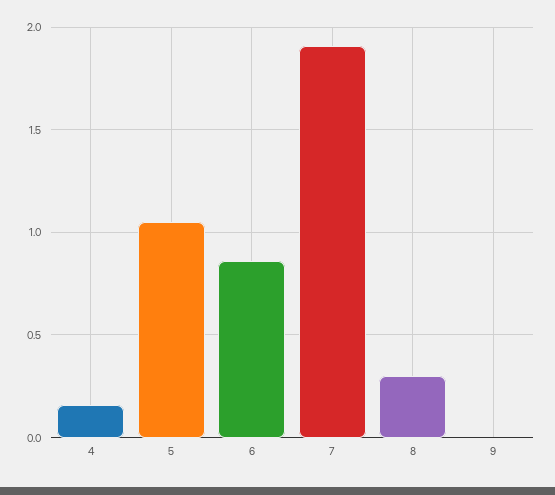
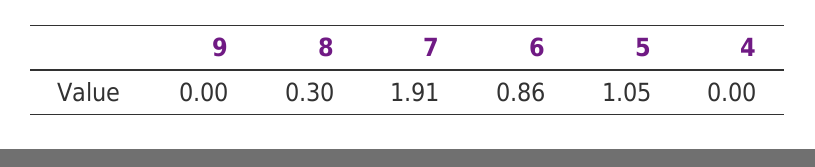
4: 0.15 -> 0

